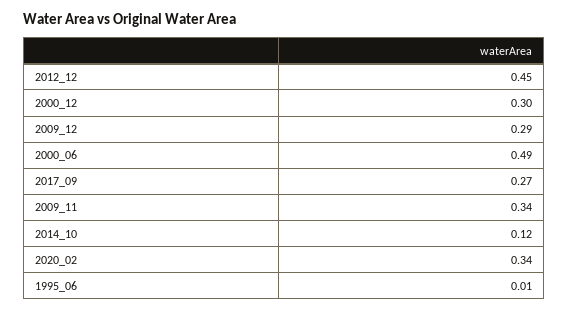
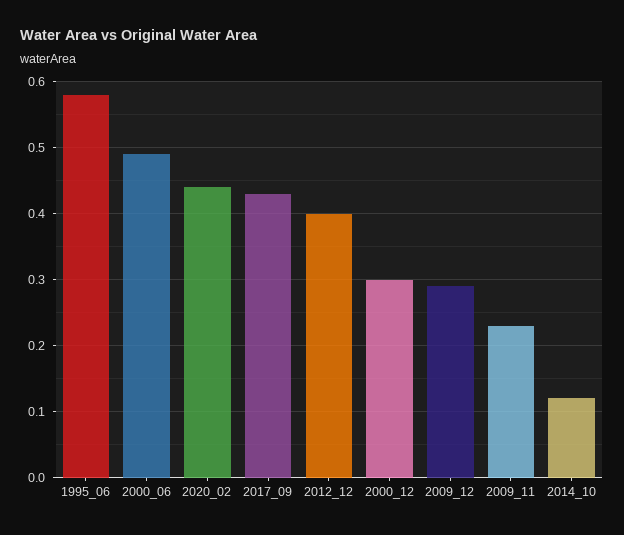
2012_12: 0.45 -> 0.4
2017_09: 0.27 -> 0.43
2009_11: 0.34 -> 0.23
2020_02: 0.34 -> 0.44
1995_06: 0.01 -> 0.58

